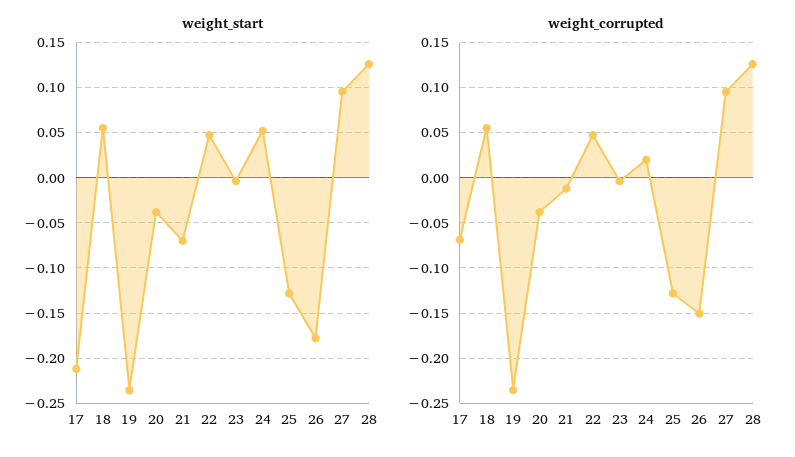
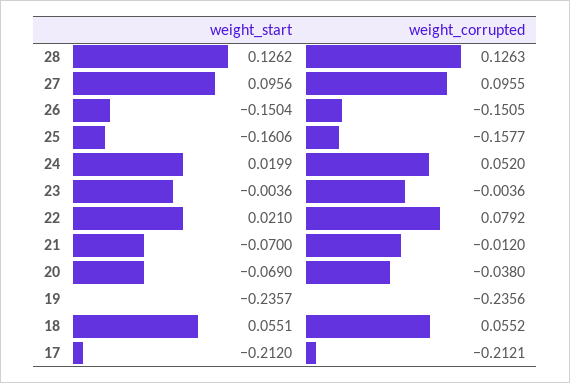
weight_start, 20: -0.04 -> -0.069
weight_start, 22: 0.05 -> 0.021
weight_start, 24: 0.05 -> 0.0199
weight_start, 25: -0.13 -> -0.1606
weight_start, 26: -0.18 -> -0.1504
weight_corrupted, 17: -0.07 -> -0.2121
weight_corrupted, 22: 0.05 -> 0.0792
weight_corrupted, 24: 0.02 -> 0.052
weight_corrupted, 25: -0.13 -> -0.1577

